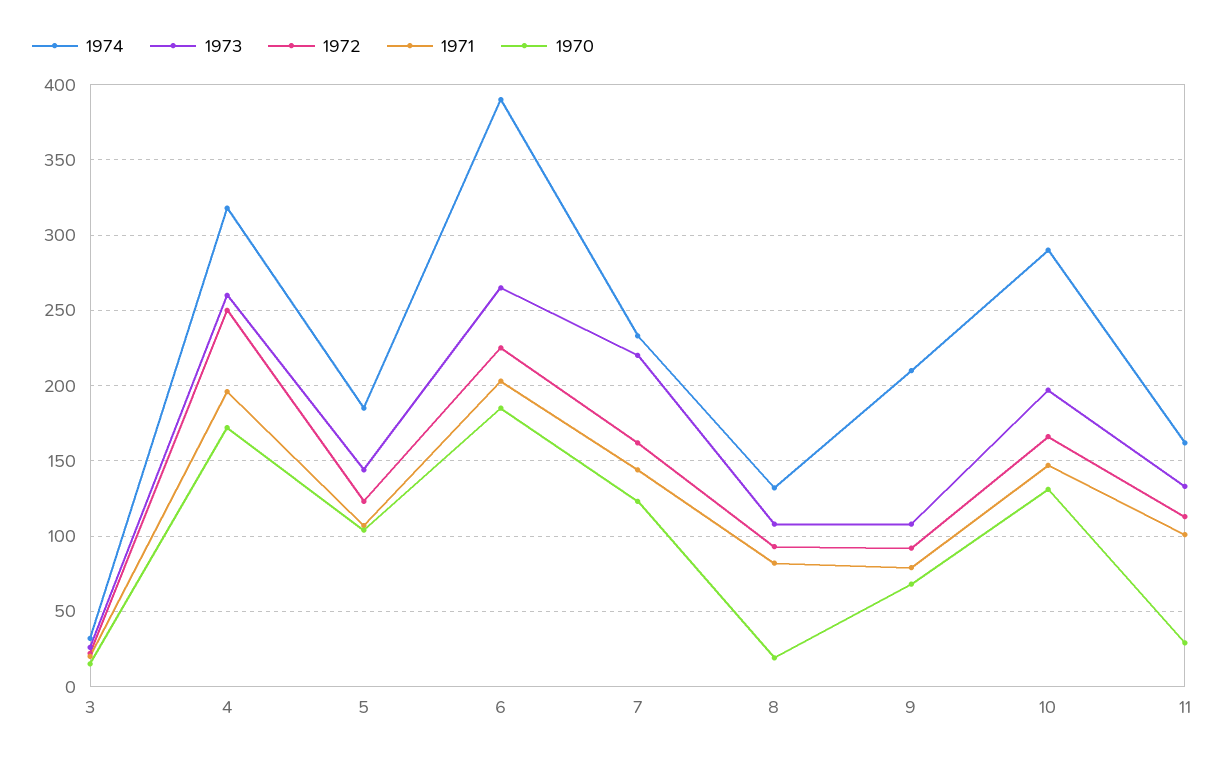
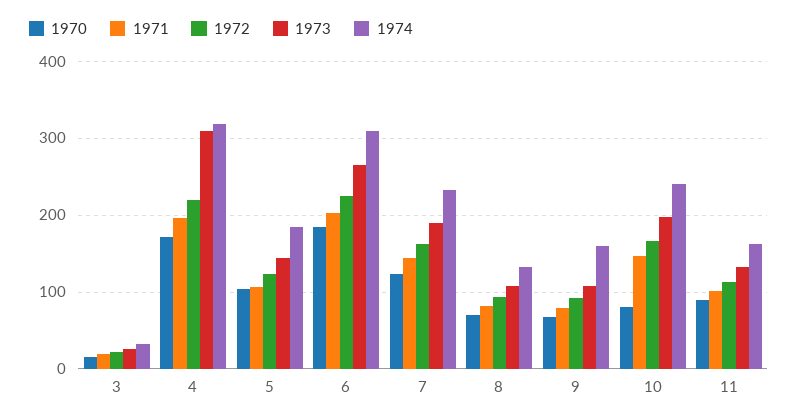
1973, 4: 260 -> 310
1972, 4: 250 -> 220
1974, 6: 390 -> 310
1973, 7: 220 -> 190
1970, 8: 20 -> 70
1974, 9: 210 -> 160
1974, 10: 290 -> 240
1970, 10: 130 -> 80
1970, 11: 30 -> 90

